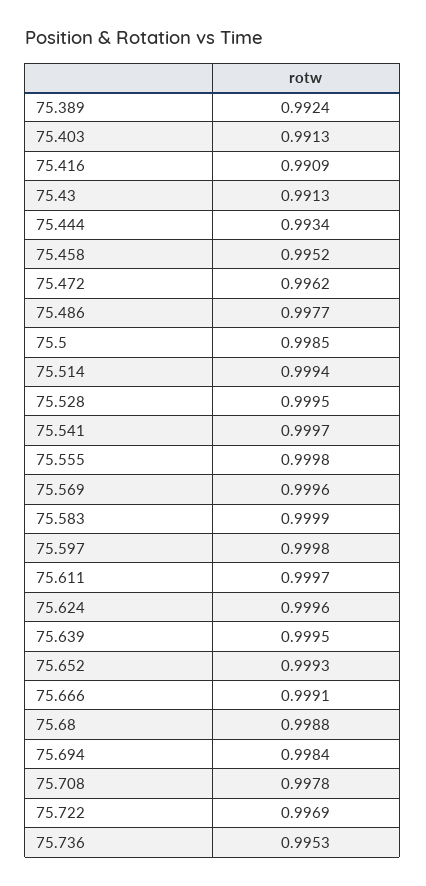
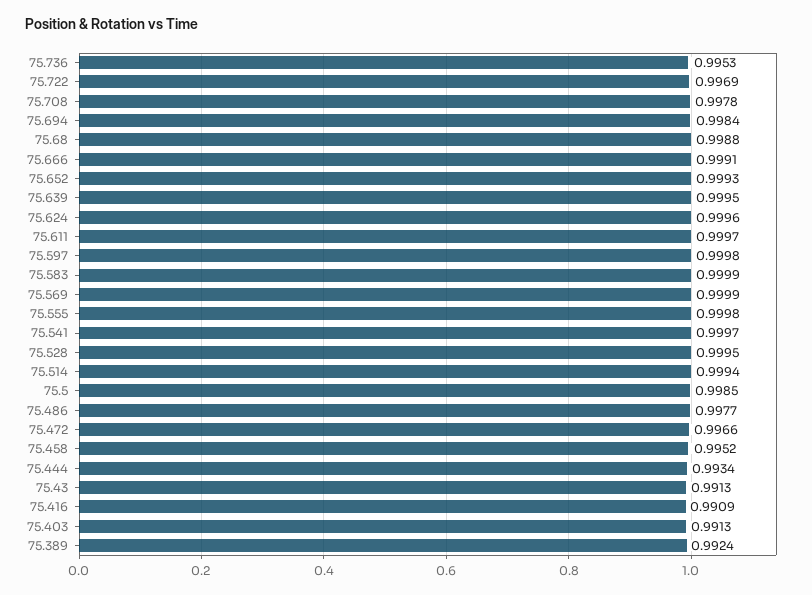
75.472: 0.9962 -> 0.9966
75.569: 0.9996 -> 0.9999

